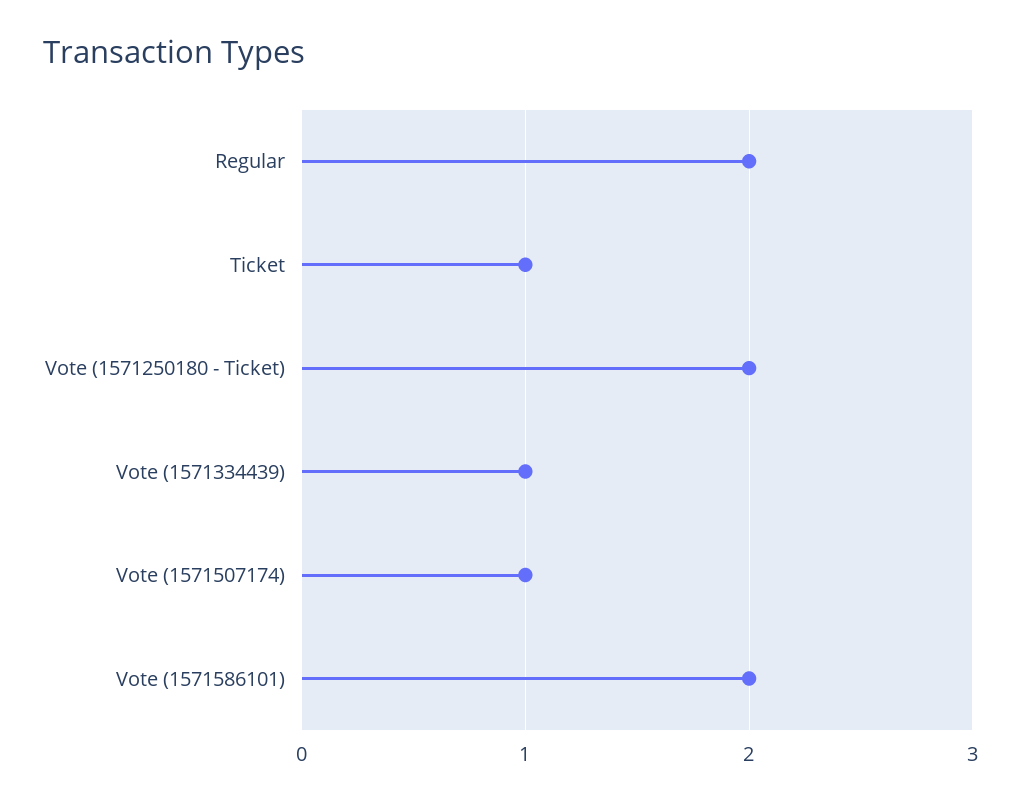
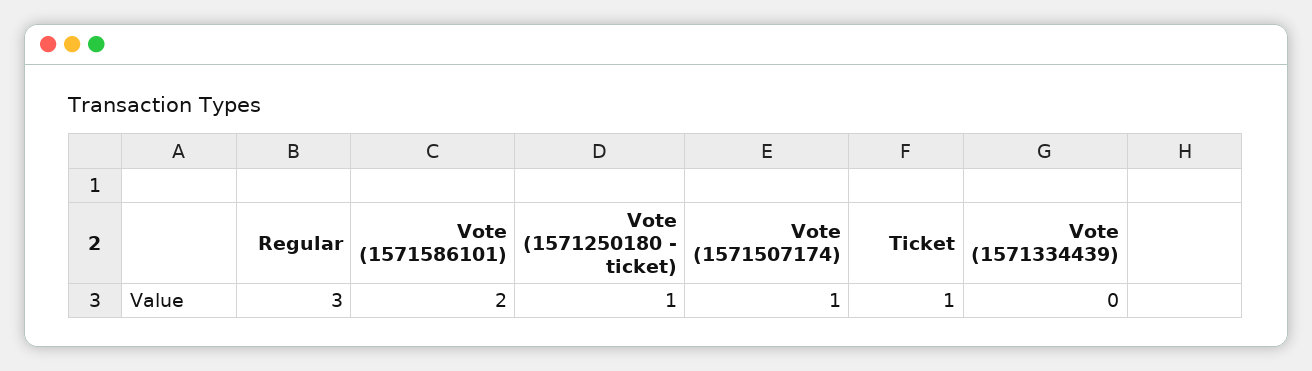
Regular: 2 -> 3
Vote (1571250180 - Ticket): 2 -> 1
Vote (1571334439): 1 -> 0

